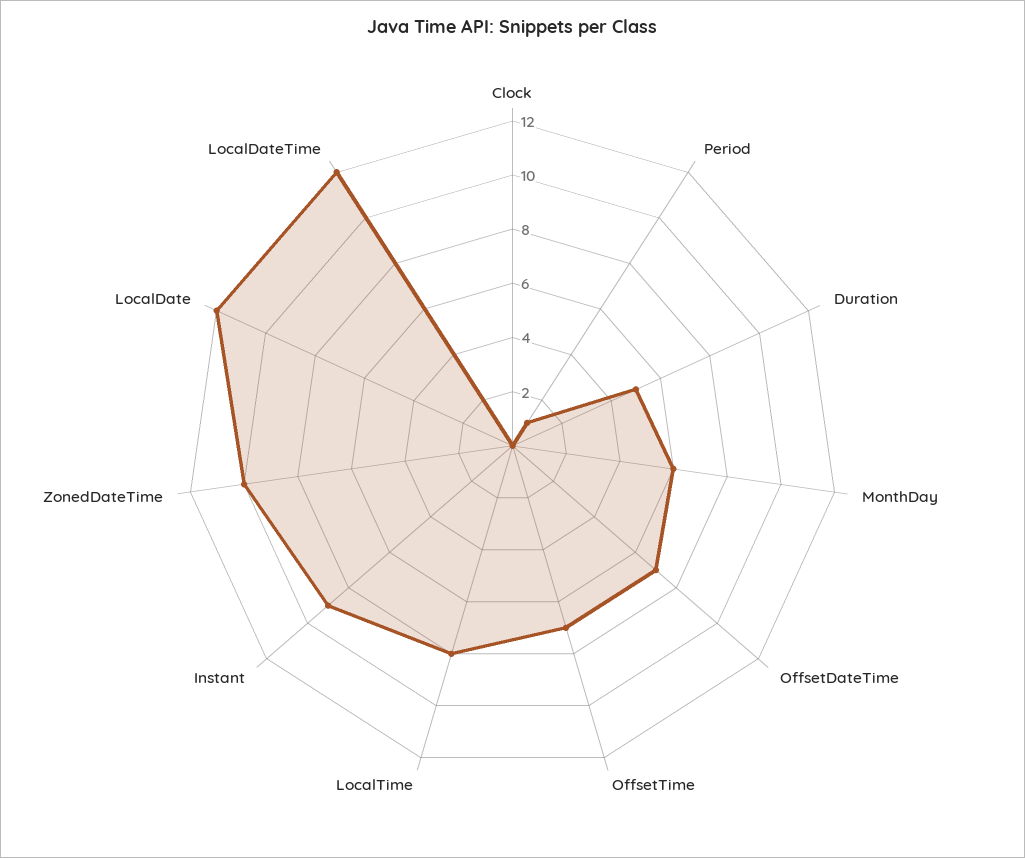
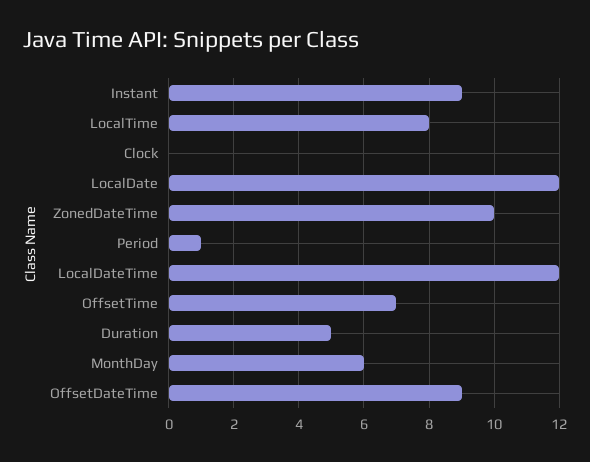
OffsetDateTime: 7 -> 9

